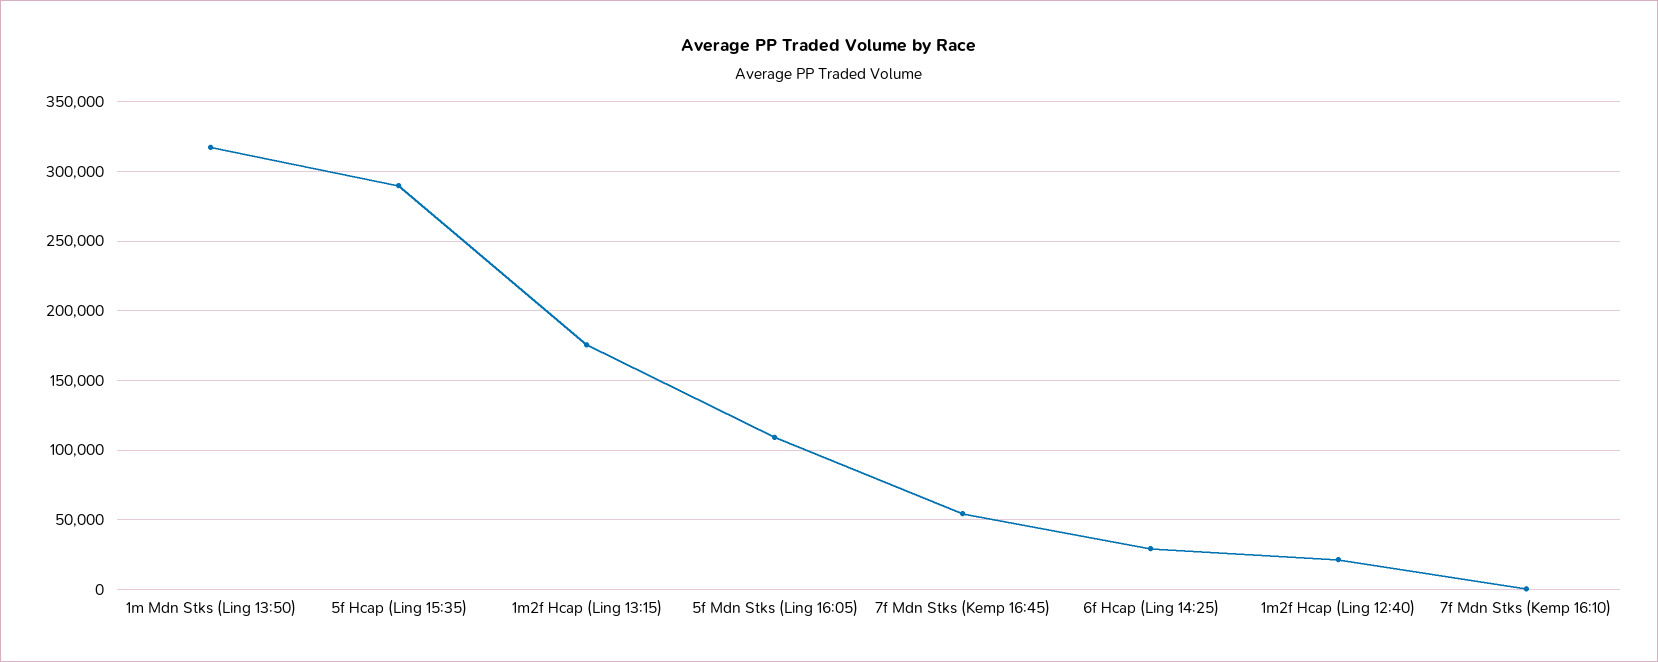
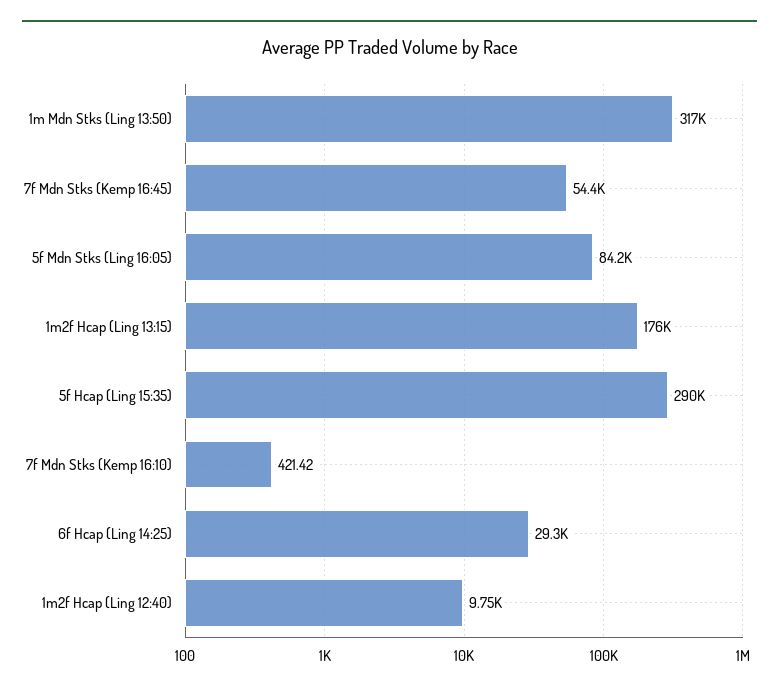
5f Mdn Stks (Ling 16:05): 110000 -> 84200
1m2f Hcap (Ling 12:40): 20000 -> 9750

